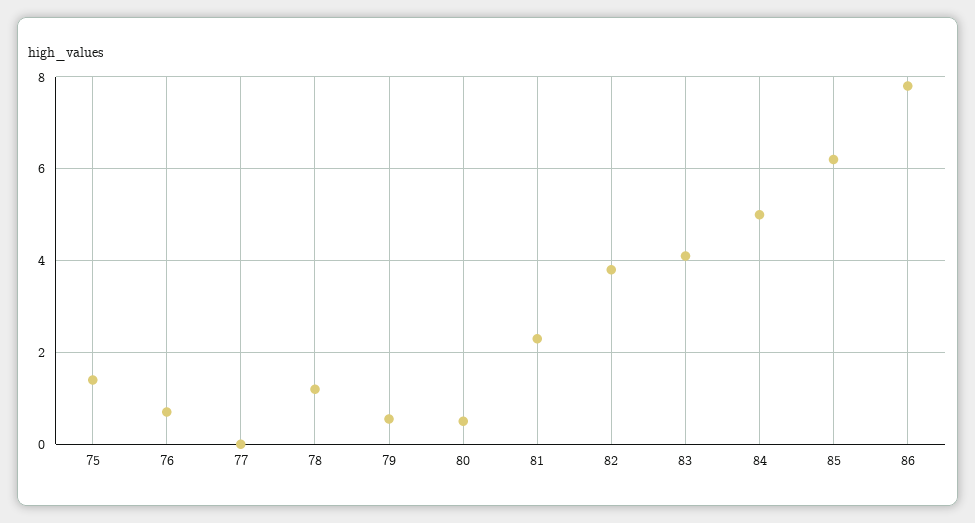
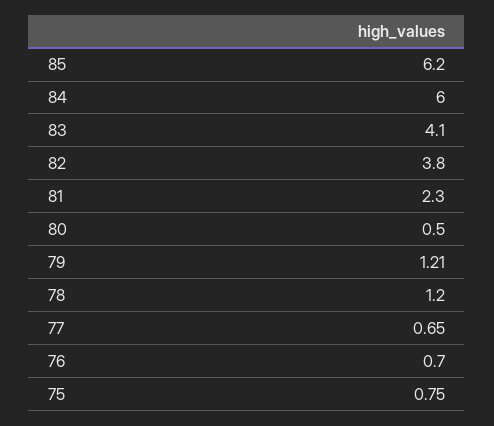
75: 1.4 -> 0.75
77: 0 -> 0.65
79: 0.6 -> 1.21
84: 5 -> 6
86: 7.8 -> none

